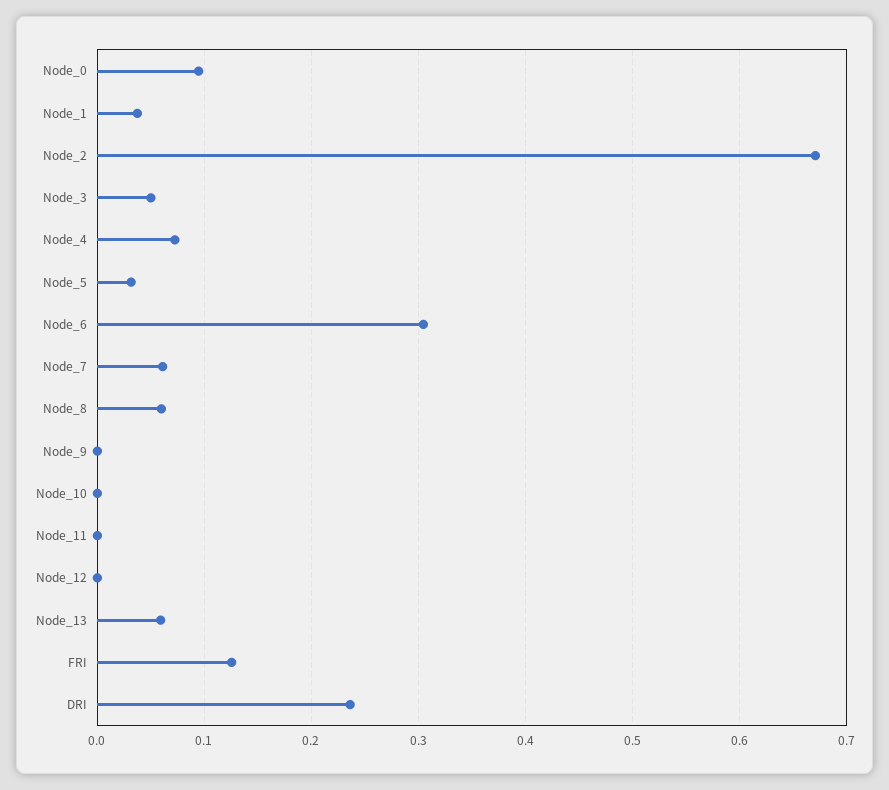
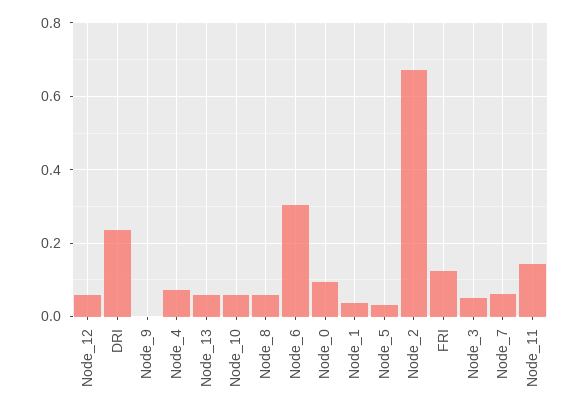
Node_10: 0 -> 0.06
Node_11: 0 -> 0.14
Node_12: 0 -> 0.06

